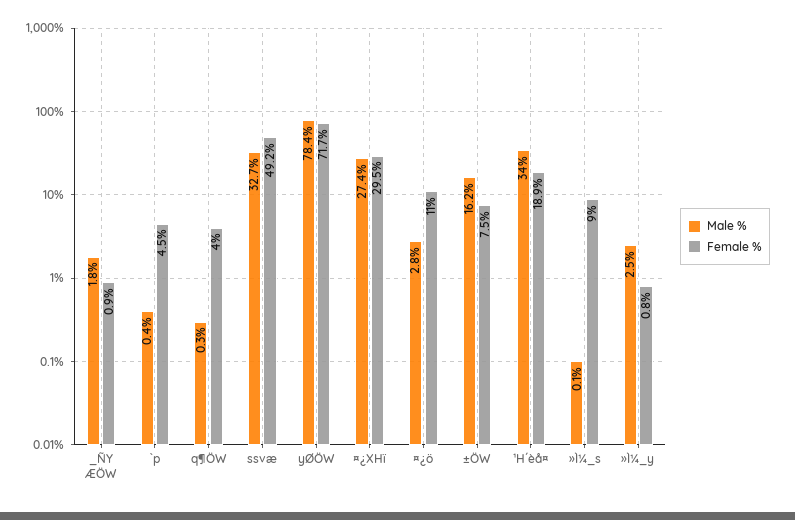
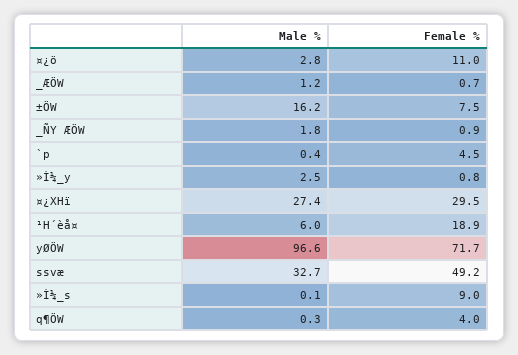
Male %, yØÖW: 78.4 -> 96.6
Male %, ¹H´èå¤: 34 -> 6
Male %, _ÆÖW: none -> 1.2
Female %, _ÆÖW: none -> 0.7

